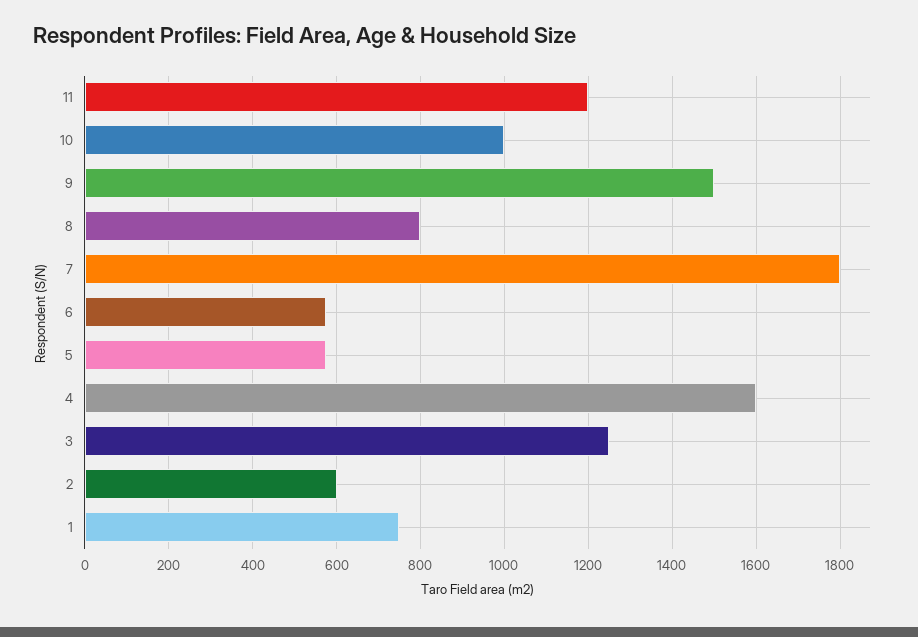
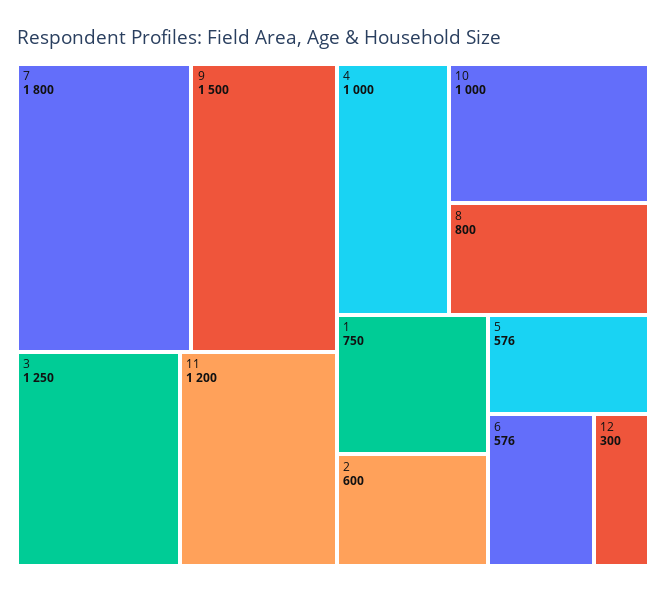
4: 1600 -> 1000
12: none -> 300

